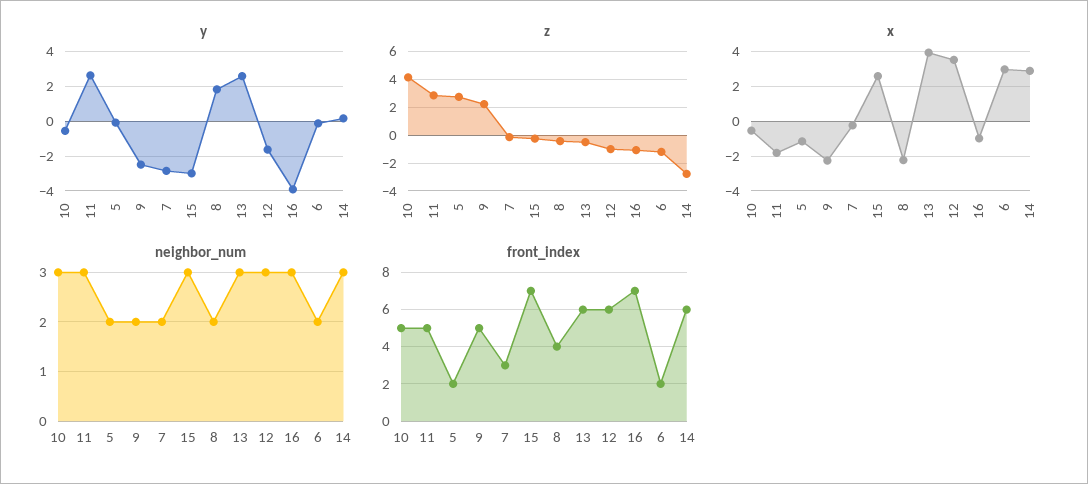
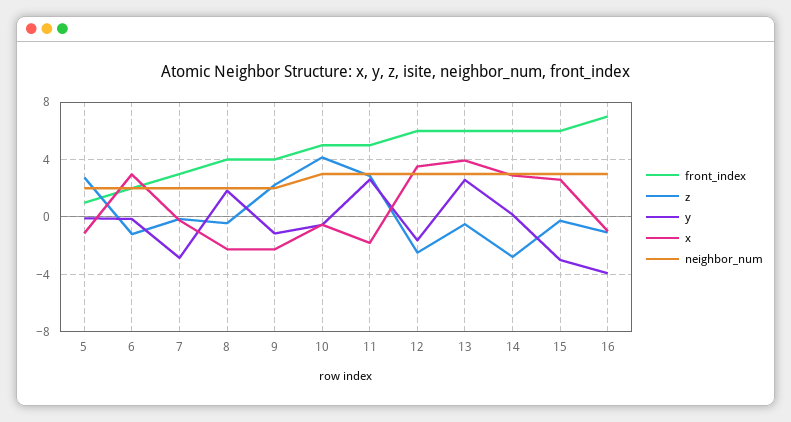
y, 9: -2.5 -> -1
z, 12: -1 -> -2.5
front_index, 5: 2 -> 1
front_index, 9: 5 -> 4
front_index, 15: 7 -> 6

